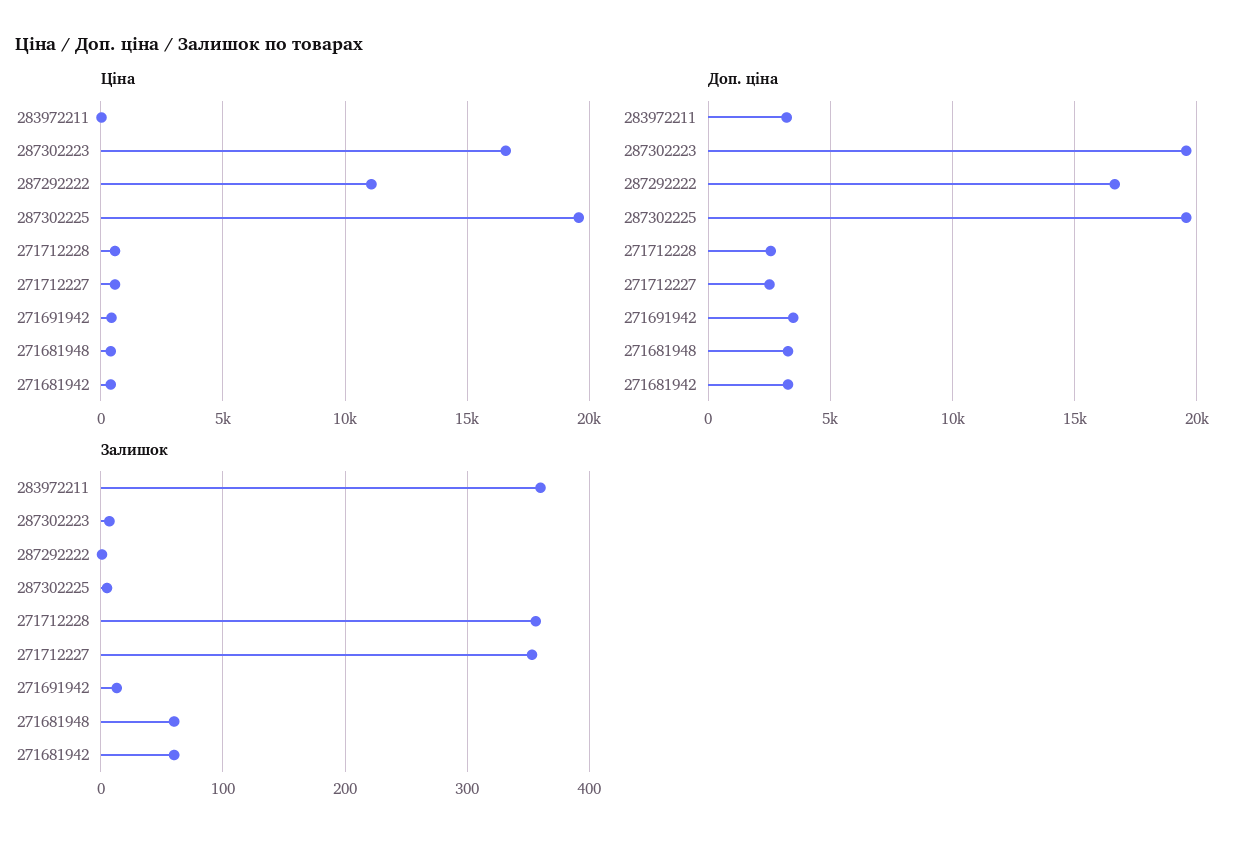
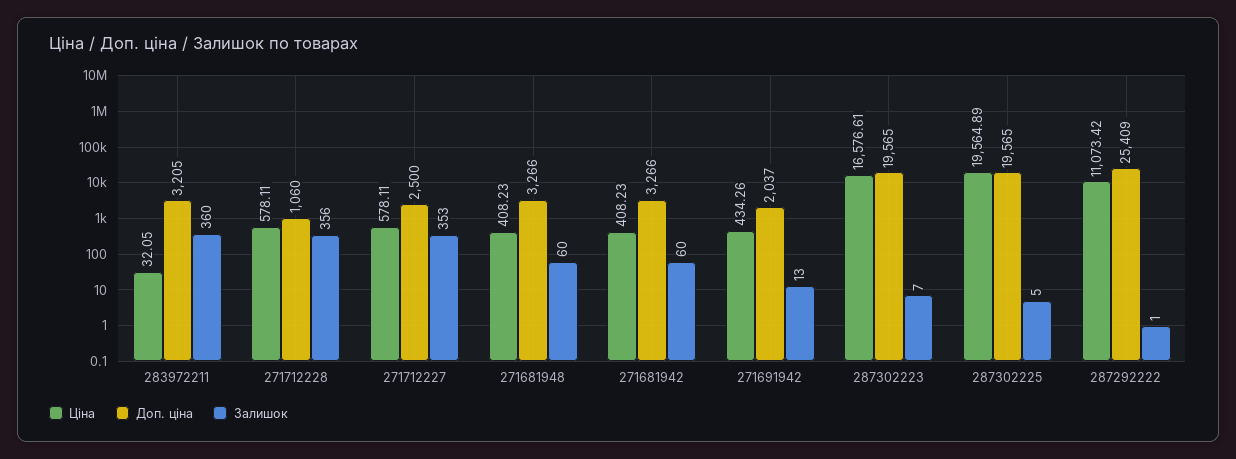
Доп. ціна, 287292222: 16500 -> 25409
Доп. ціна, 271712228: 2500 -> 1060
Доп. ціна, 271691942: 3500 -> 2037

